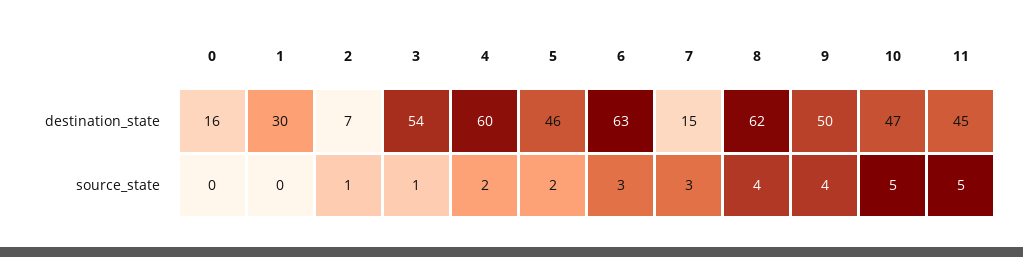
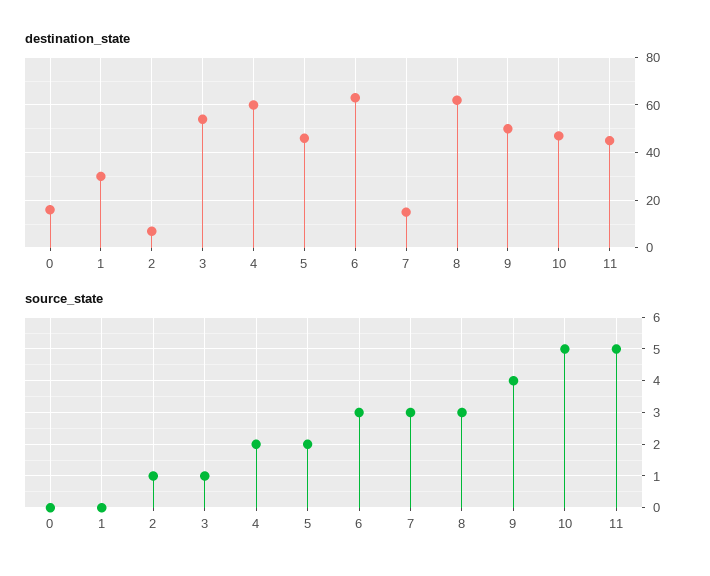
source_state, 8: 4 -> 3

